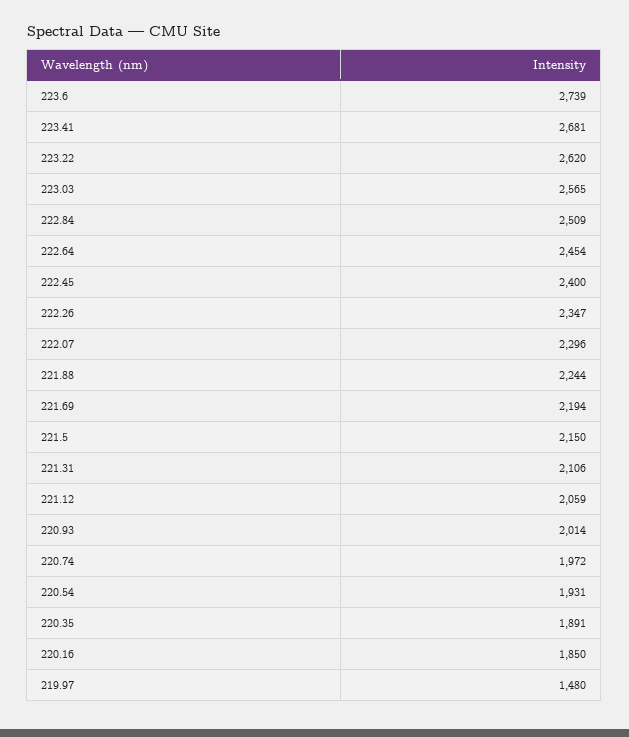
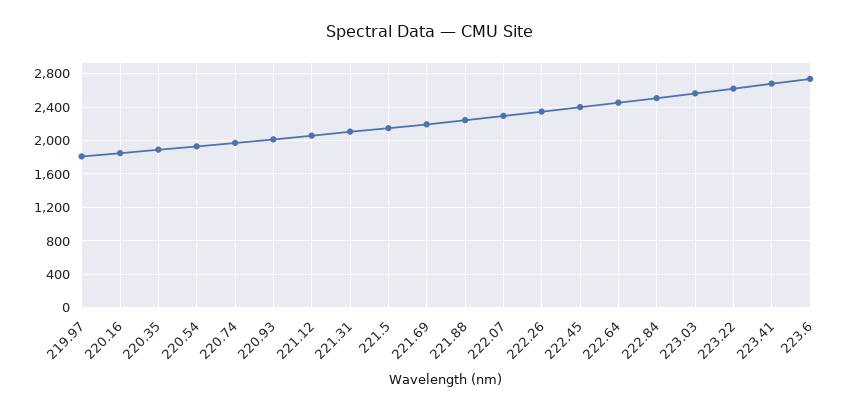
219.97: 1480 -> 1800

